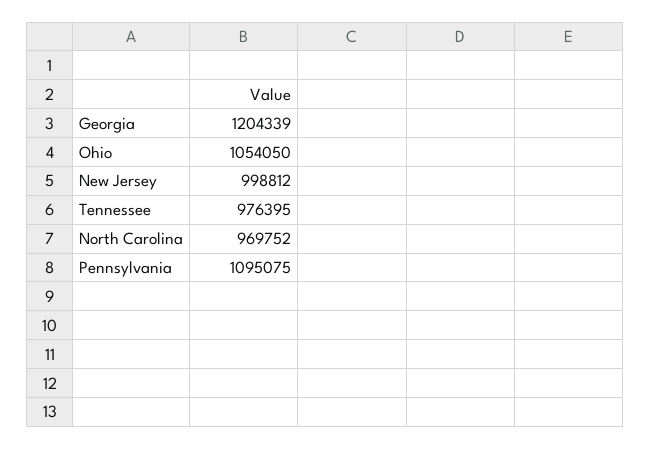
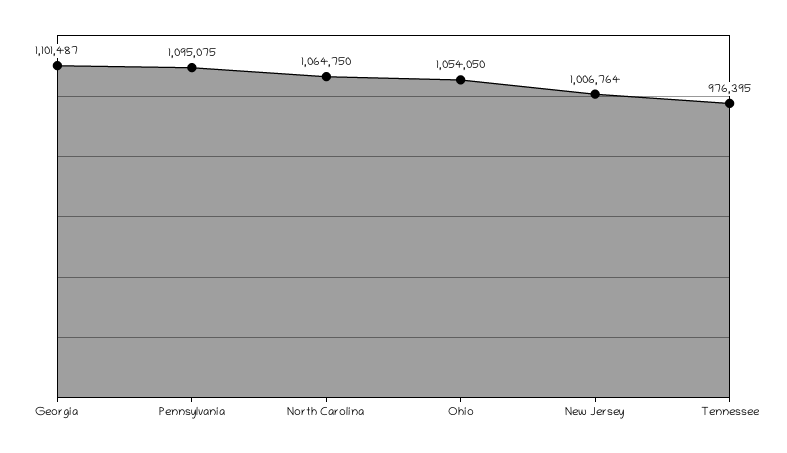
Georgia: 1204339 -> 1101487
New Jersey: 998812 -> 1006764
North Carolina: 969752 -> 1064750

